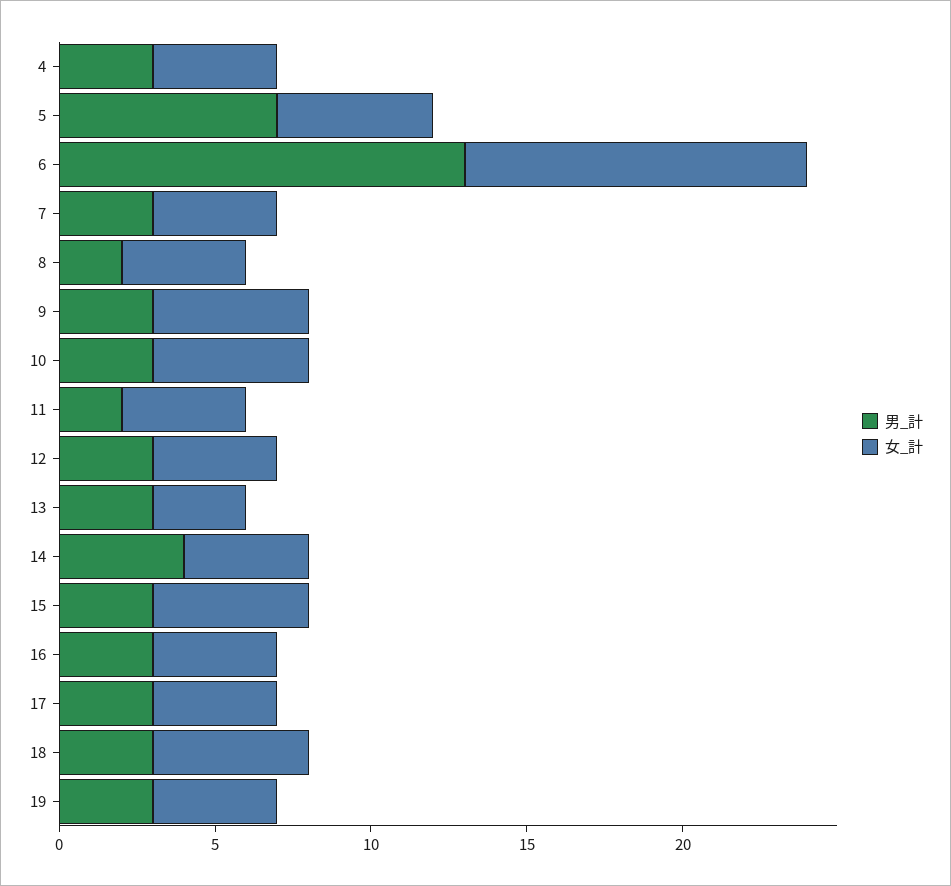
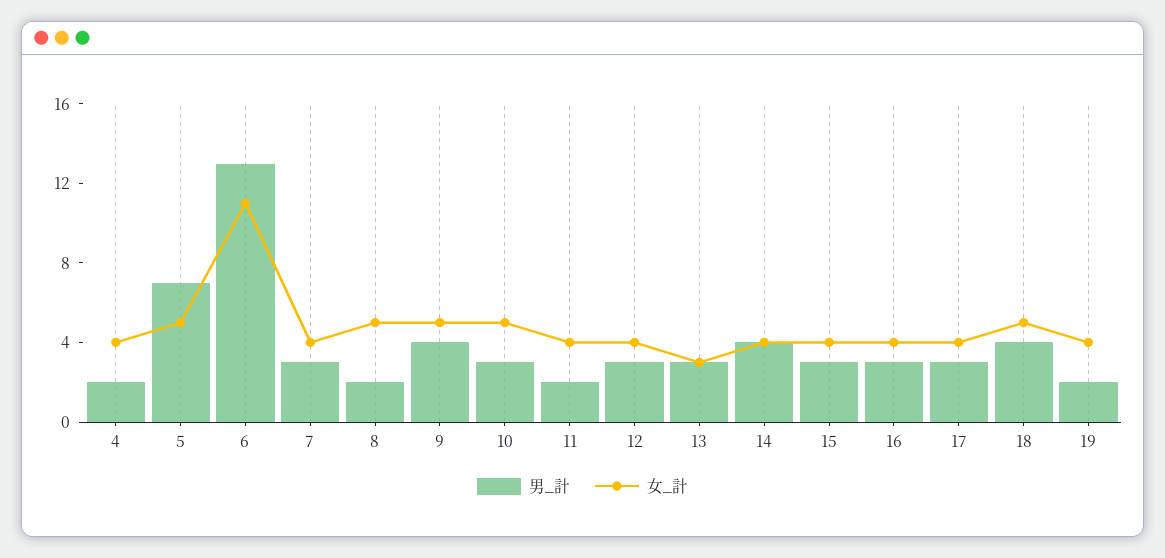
男_計, 4: 3 -> 2
女_計, 8: 4 -> 5
男_計, 9: 3 -> 4
女_計, 15: 5 -> 4
男_計, 18: 3 -> 4
男_計, 19: 3 -> 2

